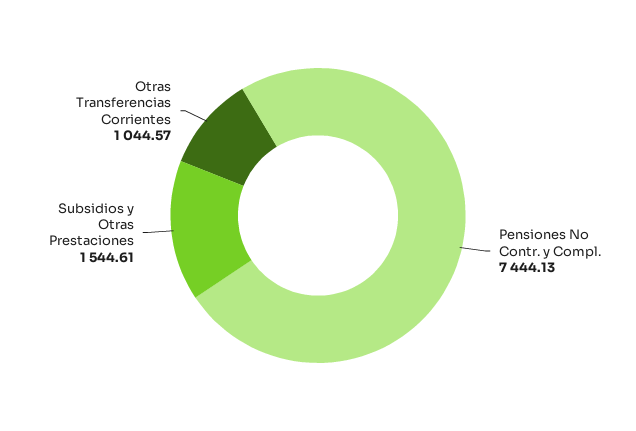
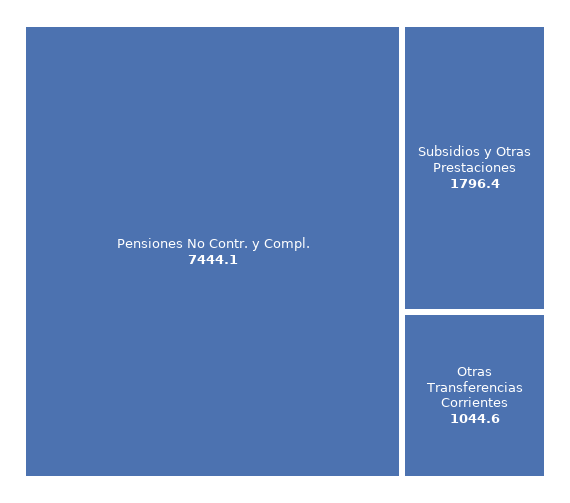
Subsidios y Otras Prestaciones: 1544.61 -> 1796.4

